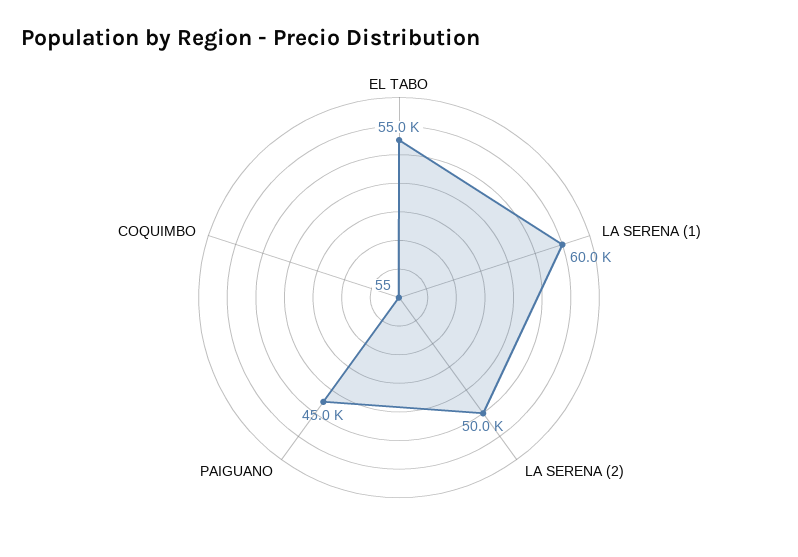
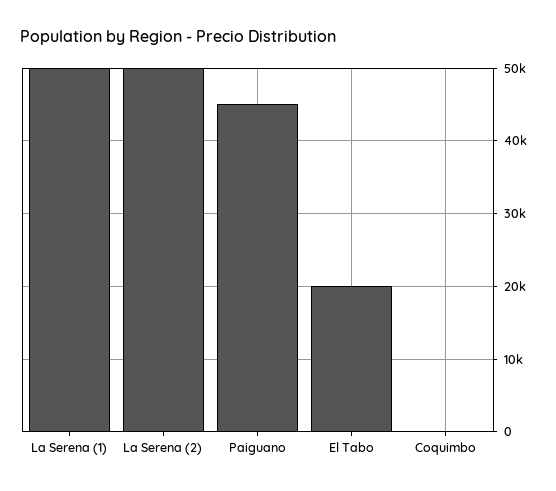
EL TABO: 55000 -> 20000
LA SERENA (1): 60000 -> 50000

